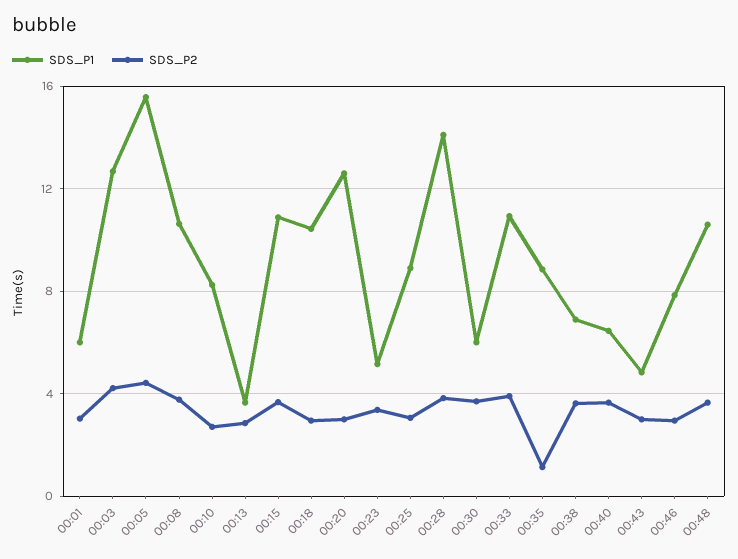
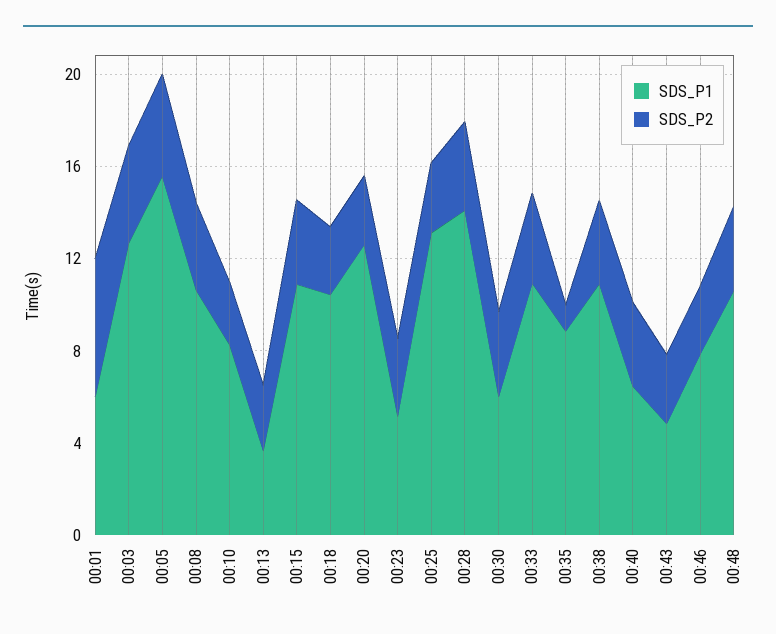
SDS_P2, 00:01: 3 -> 6
SDS_P1, 00:25: 9 -> 13
SDS_P1, 00:38: 7 -> 11

